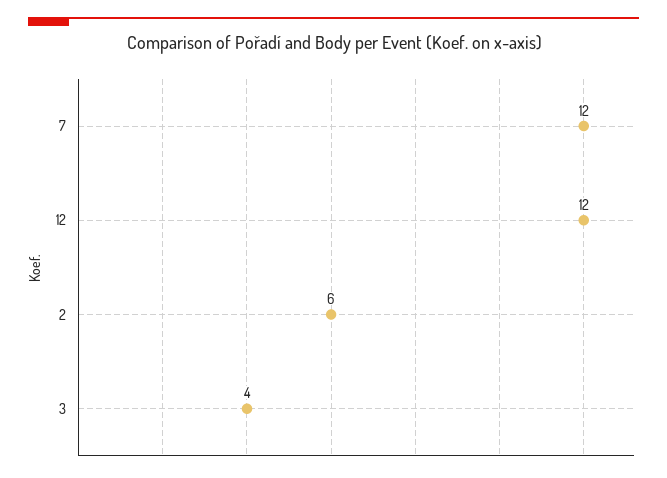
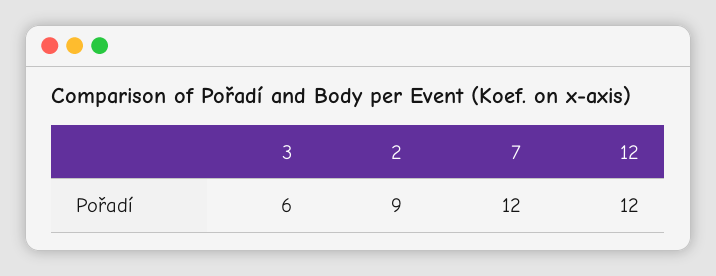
2: 6 -> 9
3: 4 -> 6

